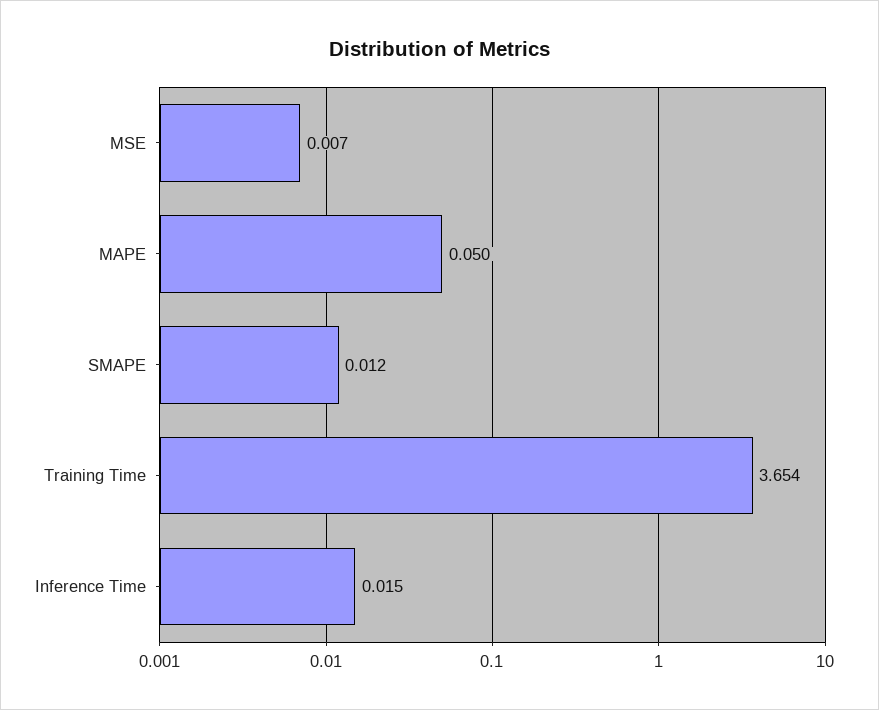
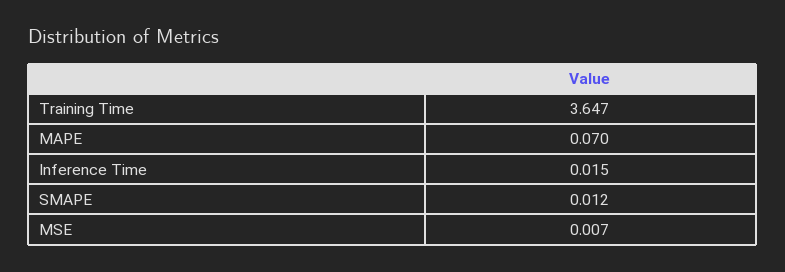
MAPE: 0.05 -> 0.07
Training Time: 3.654 -> 3.647

